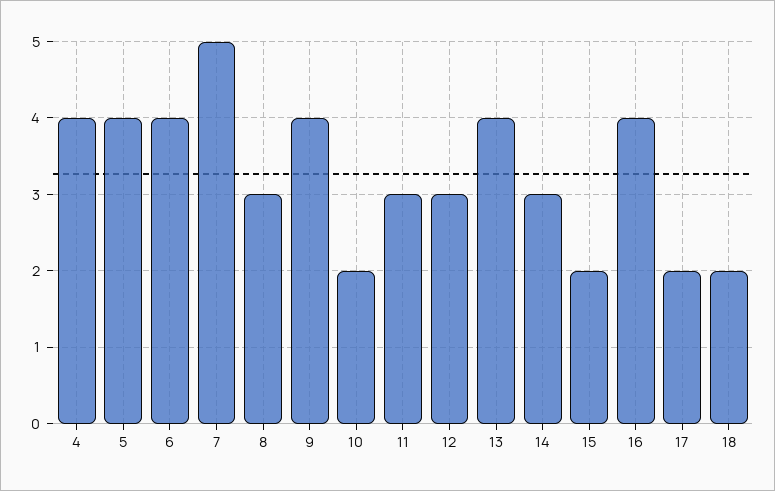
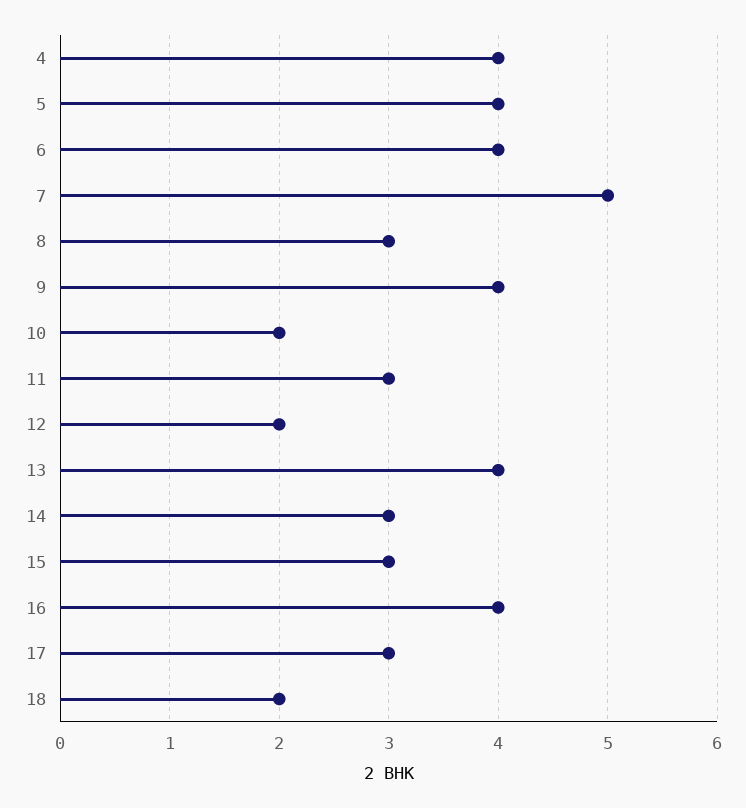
12: 3 -> 2
15: 2 -> 3
17: 2 -> 3

